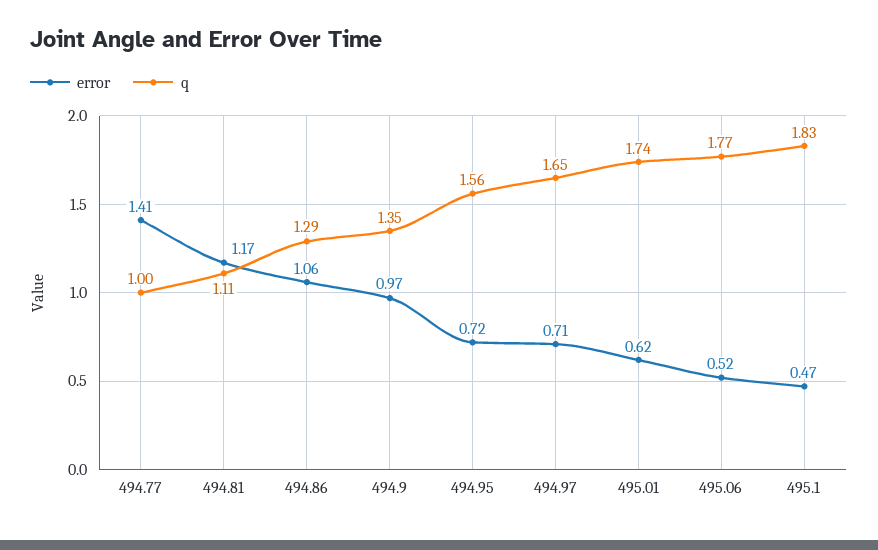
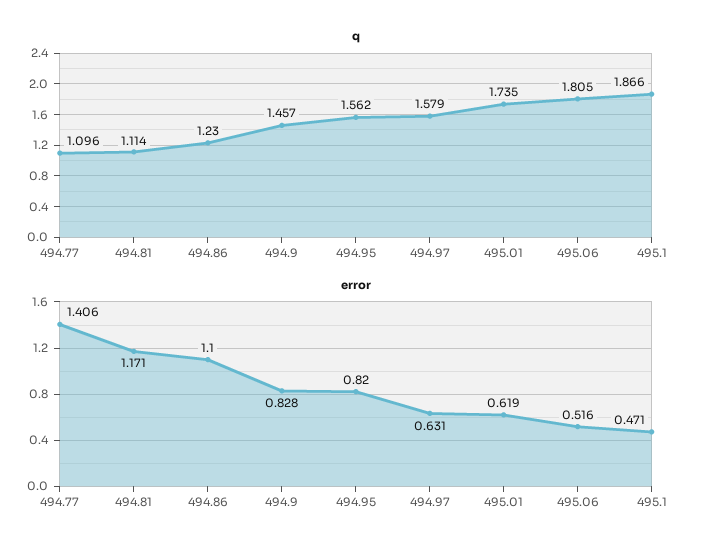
q, 494.77: 1 -> 1.096
error, 494.86: 1.06 -> 1.1
q, 494.86: 1.29 -> 1.23
error, 494.9: 0.97 -> 0.828
q, 494.9: 1.35 -> 1.457
error, 494.95: 0.72 -> 0.82
error, 494.97: 0.71 -> 0.631
q, 494.97: 1.65 -> 1.579
q, 495.06: 1.77 -> 1.805
q, 495.1: 1.83 -> 1.866

